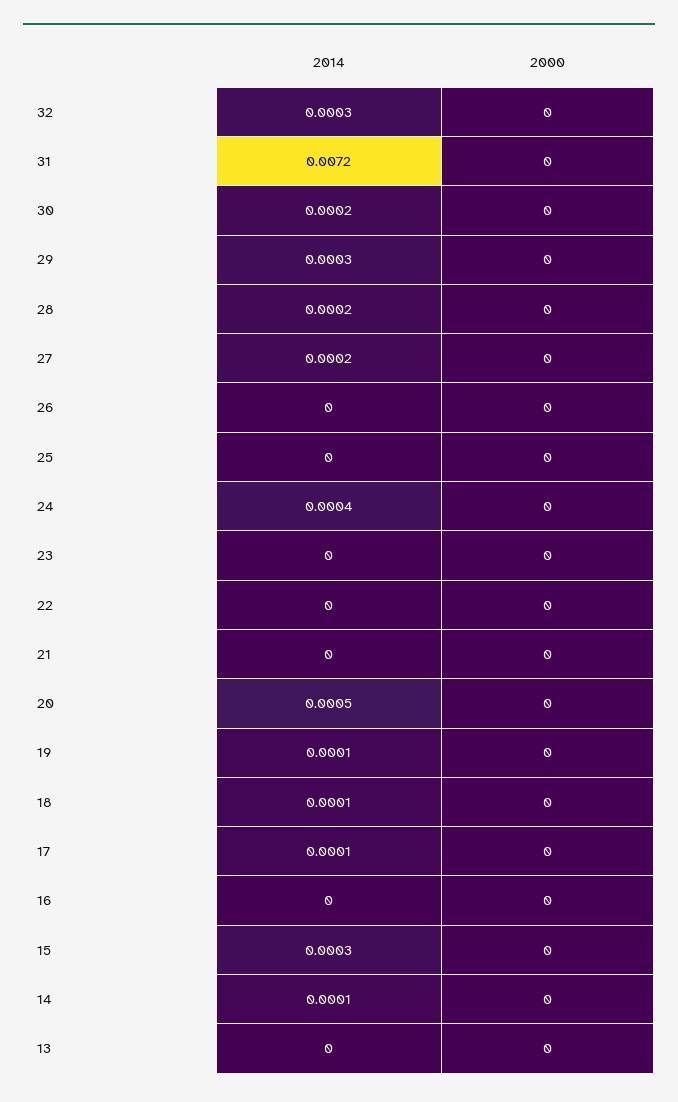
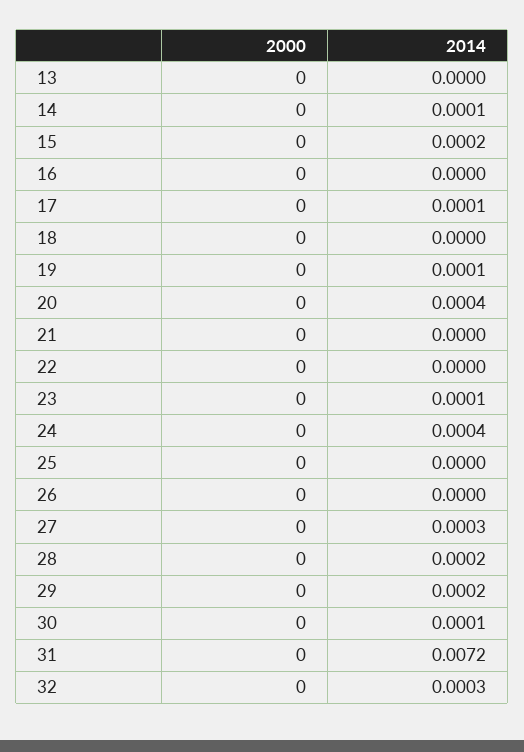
2014, 30: 0.0002 -> 0.0001
2014, 29: 0.0003 -> 0.0002
2014, 27: 0.0002 -> 0.0003
2014, 23: 0 -> 0.0001
2014, 20: 0.0005 -> 0.0004
2014, 18: 0.0001 -> 0
2014, 15: 0.0003 -> 0.0002

